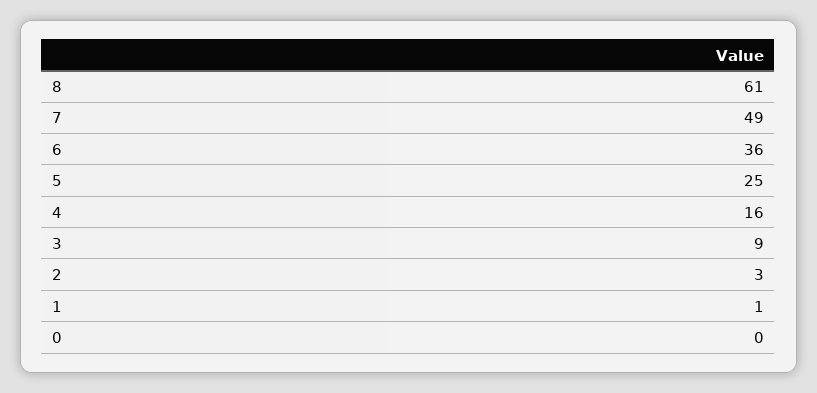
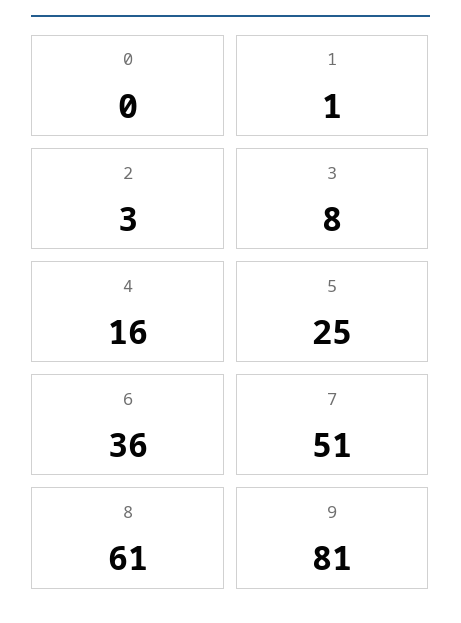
7: 49 -> 51
3: 9 -> 8
9: none -> 81

